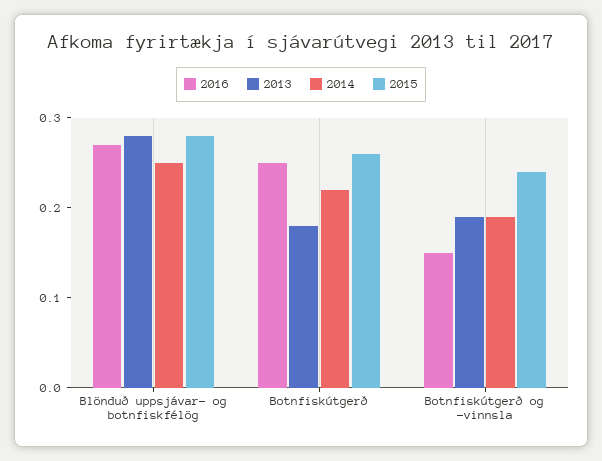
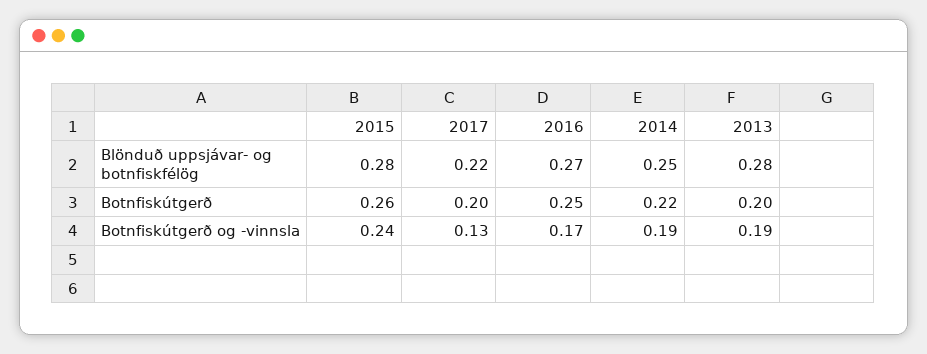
2013, Botnfiskútgerð: 0.18 -> 0.2
2016, Botnfiskútgerð og -vinnsla: 0.15 -> 0.17
2017, Blönduð uppsjávar- og botnfiskfélög: none -> 0.22
2017, Botnfiskútgerð: none -> 0.2
2017, Botnfiskútgerð og -vinnsla: none -> 0.13

